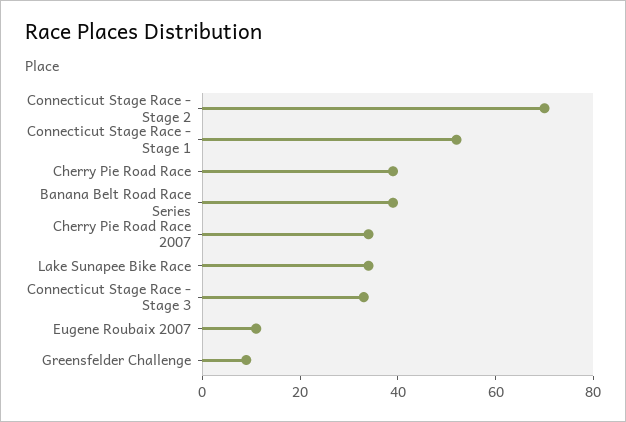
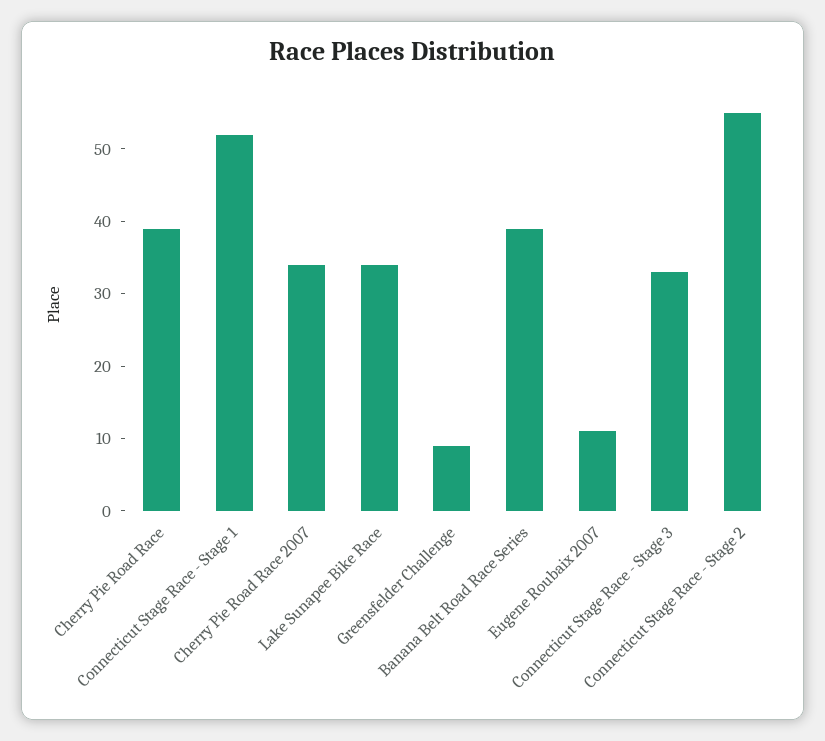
Connecticut Stage Race - Stage 2: 70 -> 55

